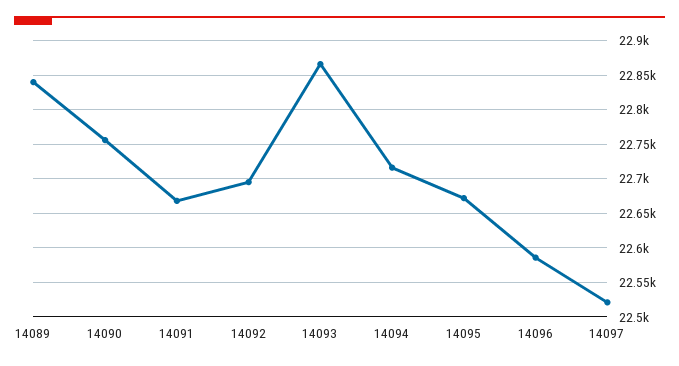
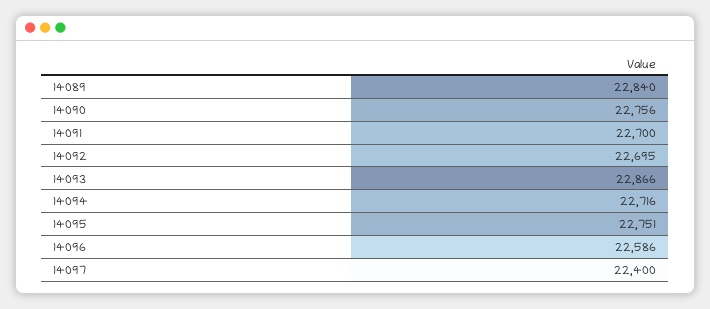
14091: 22670 -> 22700
14095: 22670 -> 22751
14097: 22520 -> 22400

